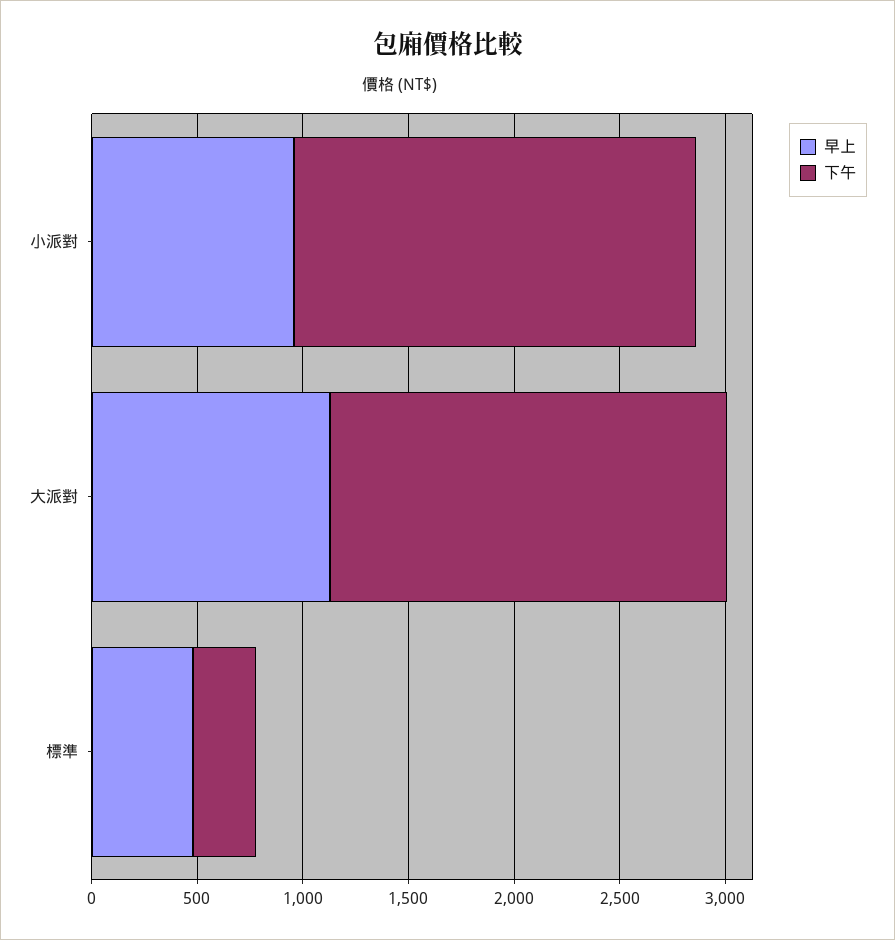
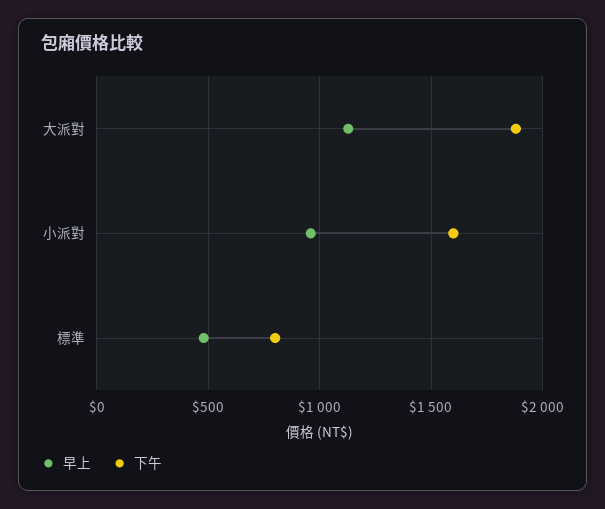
下午, 小派對: 1900 -> 1600
下午, 標準: 300 -> 800

